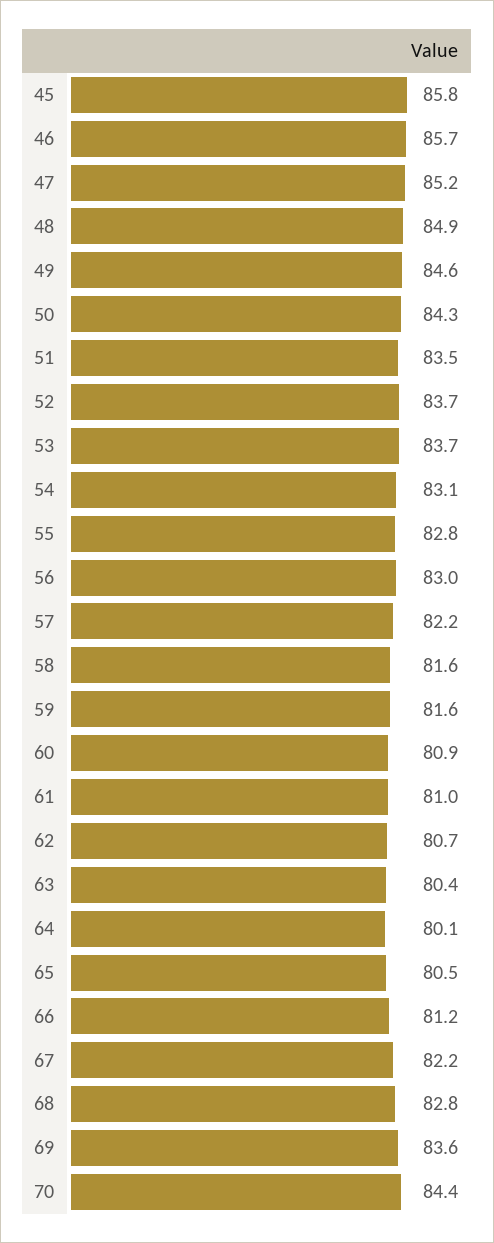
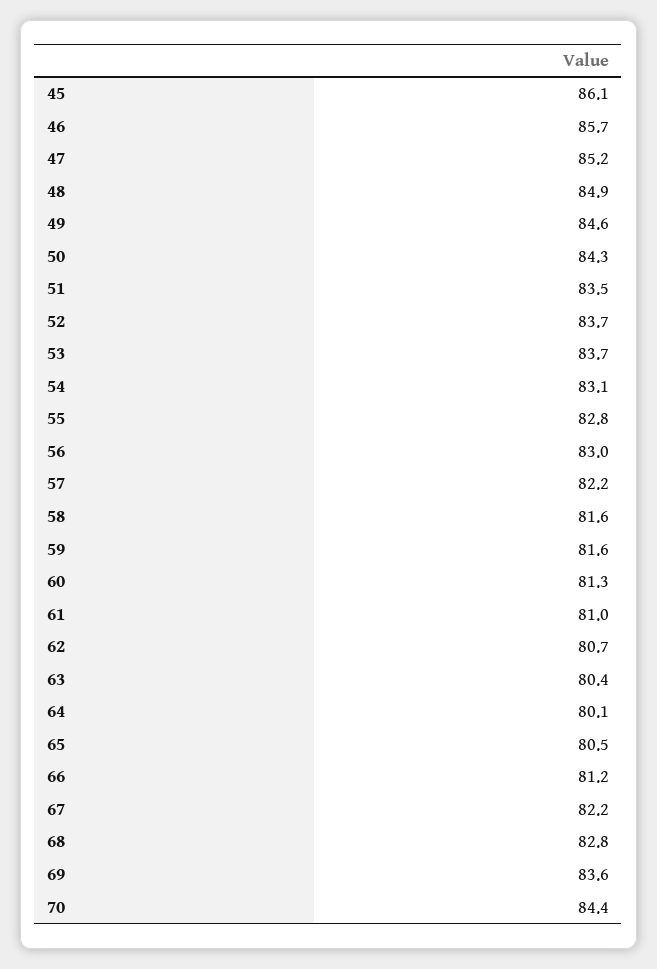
45: 85.8 -> 86.1
60: 80.9 -> 81.3

